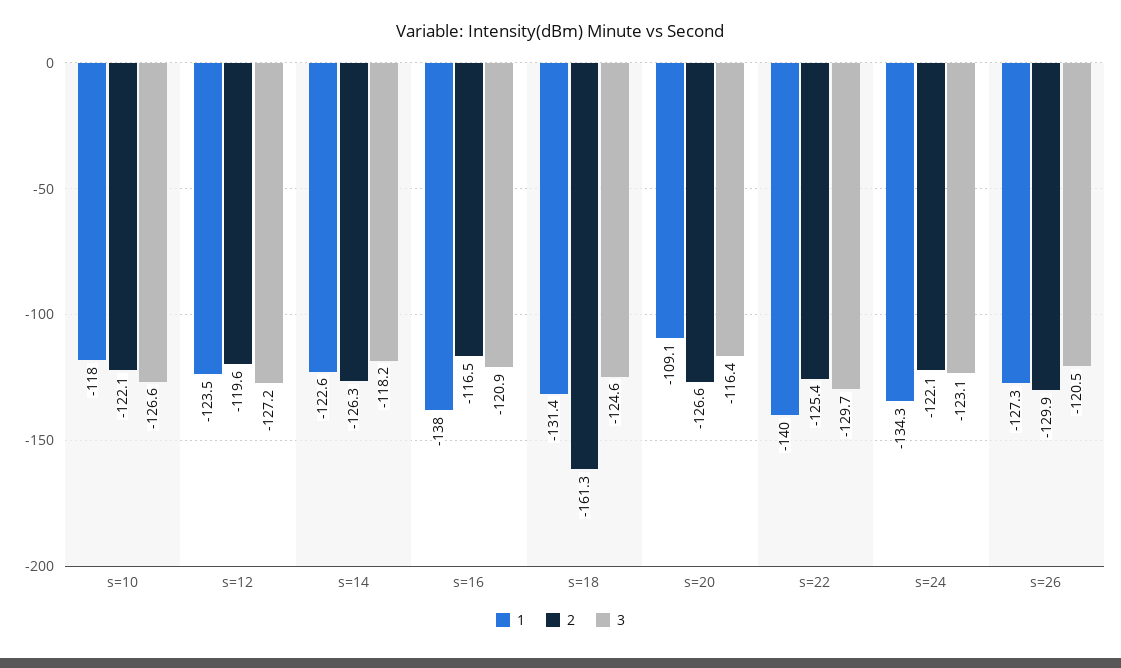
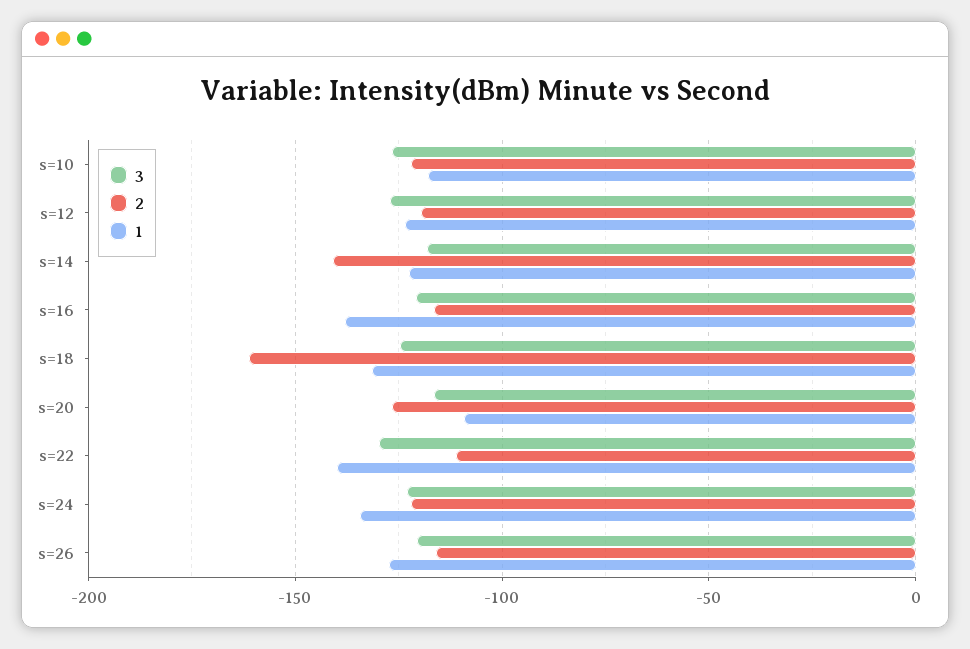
2, s=14: -126.3 -> -140
2, s=22: -125.4 -> -110
2, s=26: -129.9 -> -115

